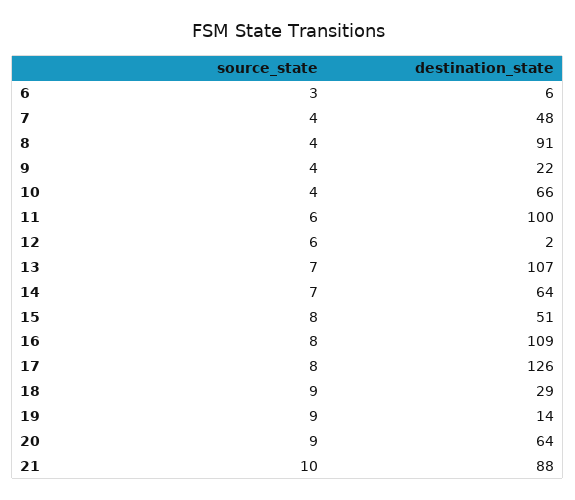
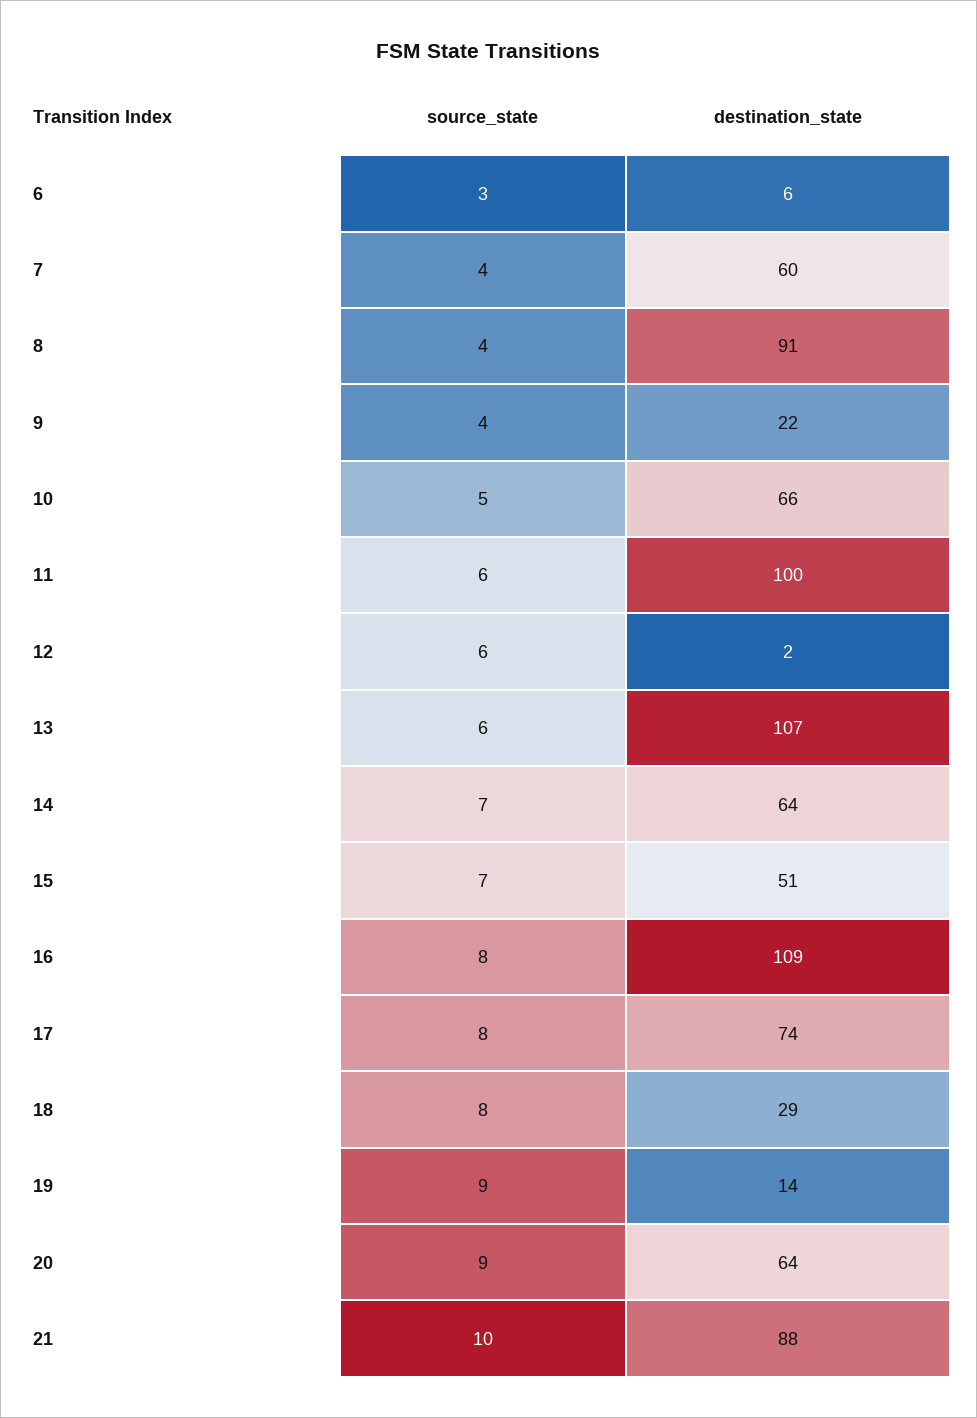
destination_state, 7: 48 -> 60
source_state, 10: 4 -> 5
source_state, 13: 7 -> 6
source_state, 15: 8 -> 7
destination_state, 17: 126 -> 74
source_state, 18: 9 -> 8

